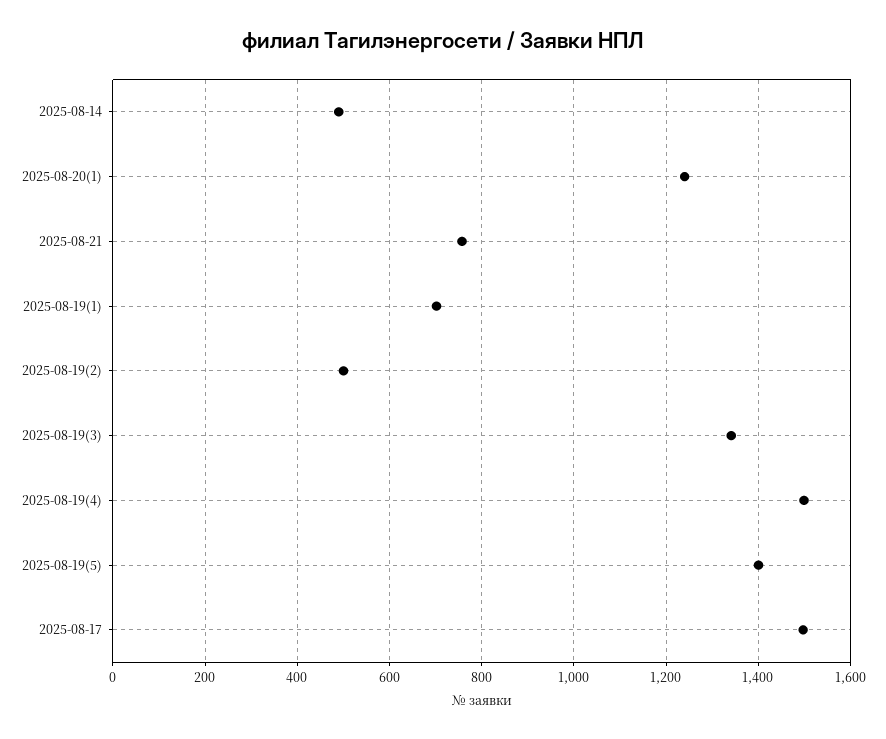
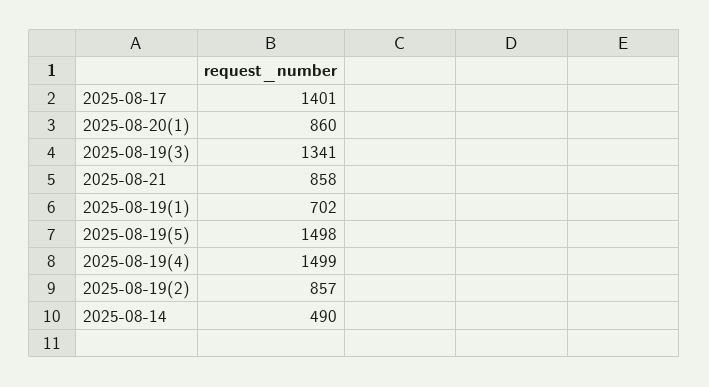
2025-08-20(1): 1240 -> 860
2025-08-21: 760 -> 858
2025-08-19(2): 500 -> 857
2025-08-19(5): 1400 -> 1498
2025-08-17: 1500 -> 1401

